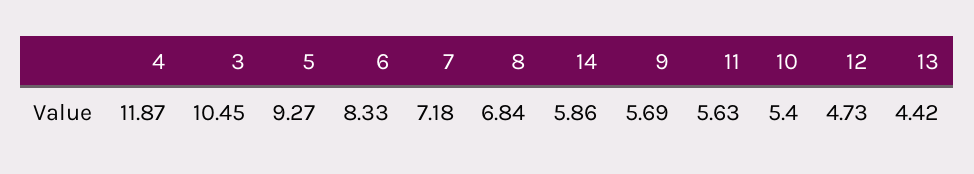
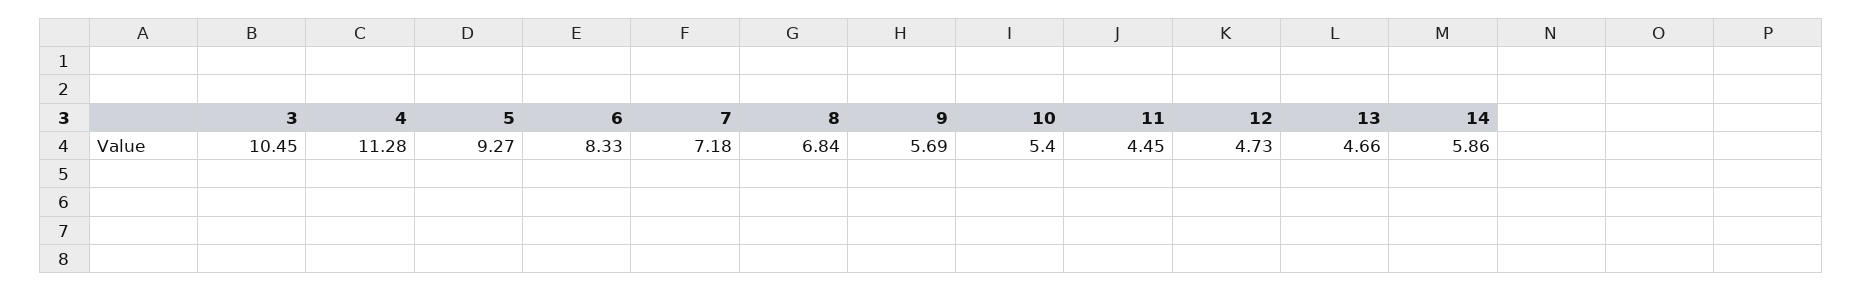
4: 11.87 -> 11.28
11: 5.63 -> 4.45
13: 4.42 -> 4.66

